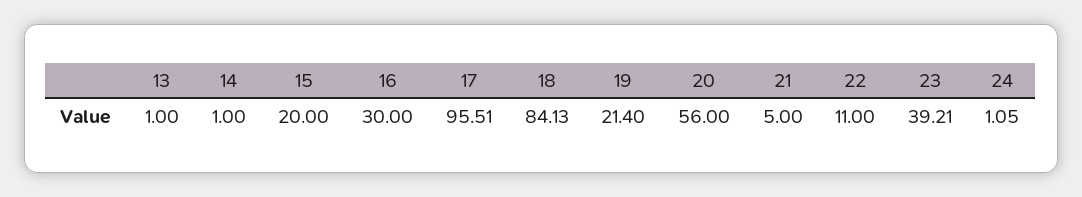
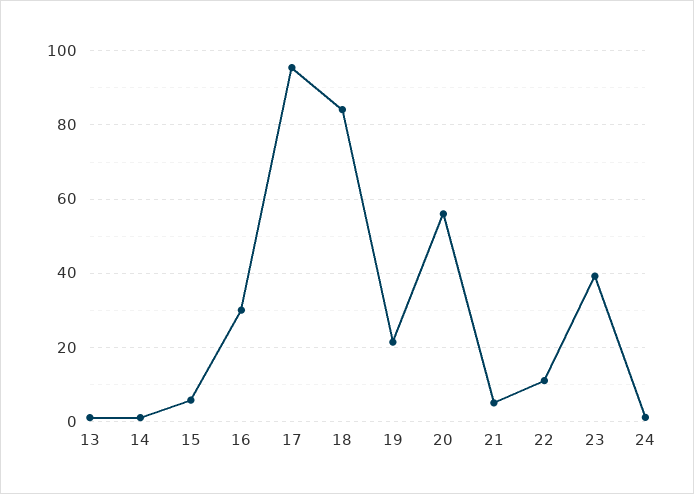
15: 20 -> 6

